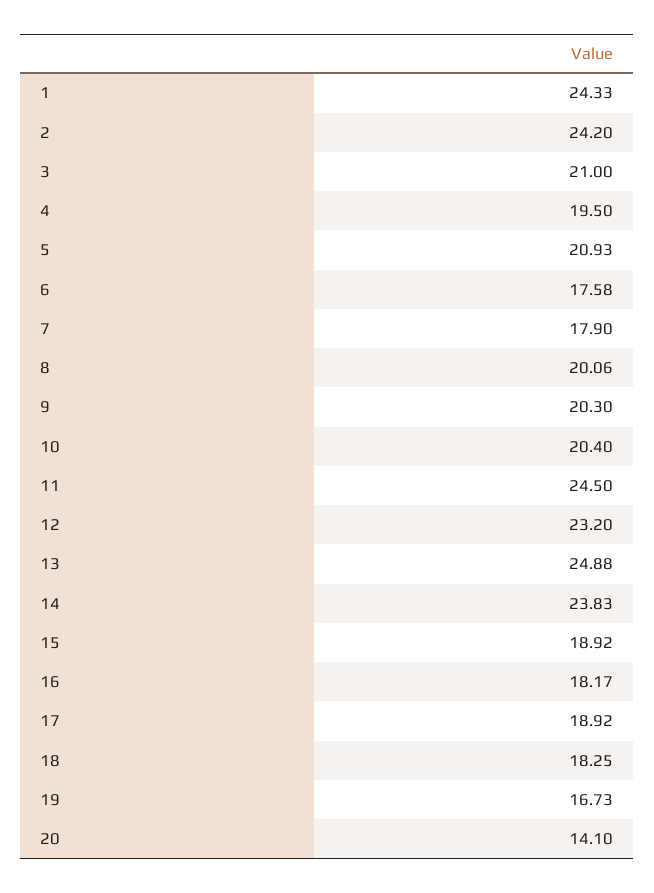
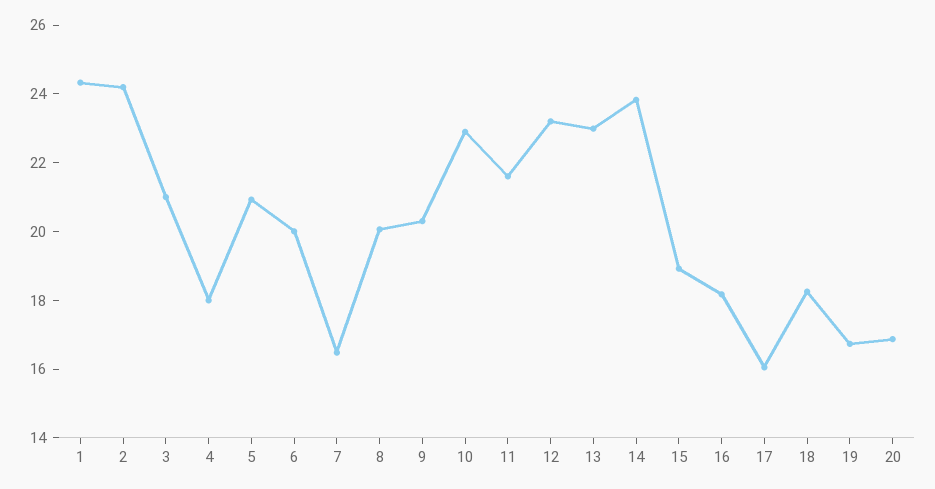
4: 19.5 -> 18
6: 17.58 -> 20
7: 17.9 -> 16.5
10: 20.4 -> 23
11: 24.5 -> 21.5
13: 24.88 -> 23
17: 18.92 -> 16
20: 14.1 -> 17

